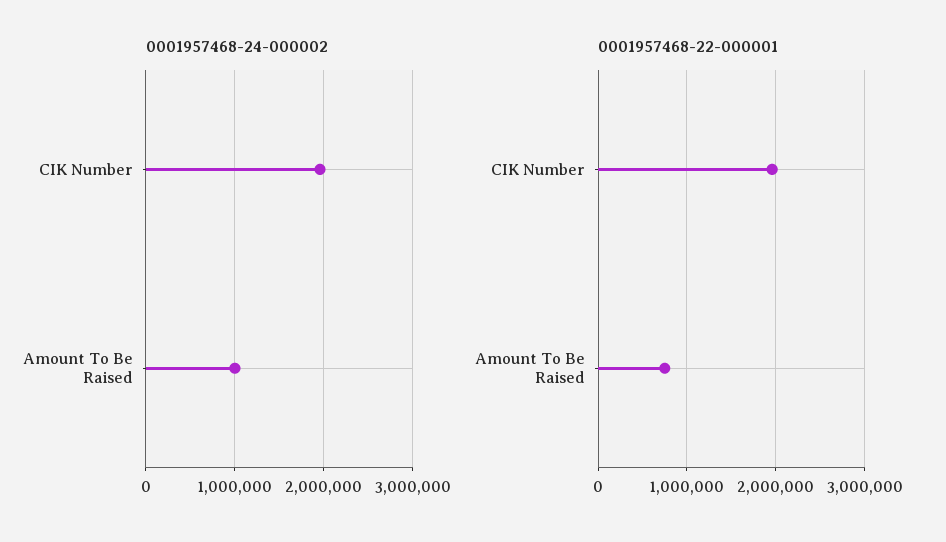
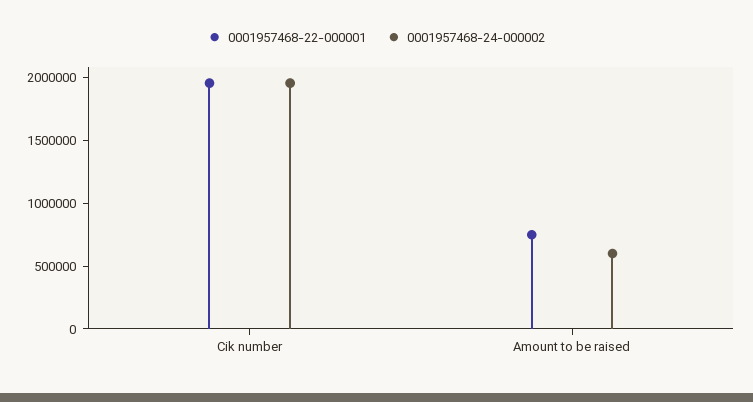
0001957468-24-000002, Amount To Be Raised: 1000000 -> 600000

